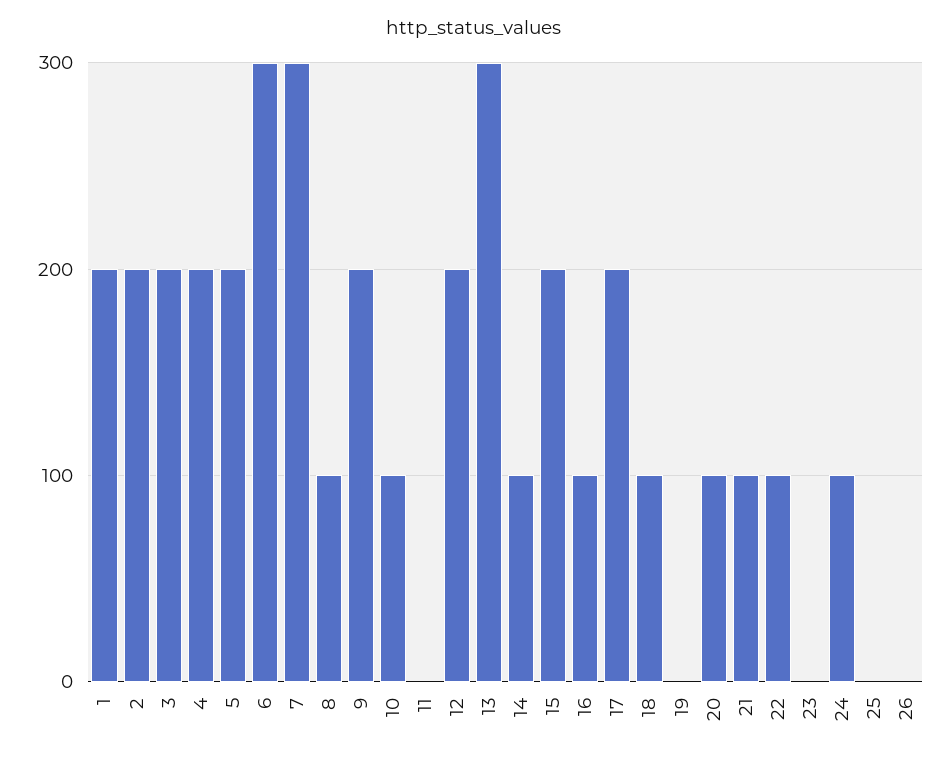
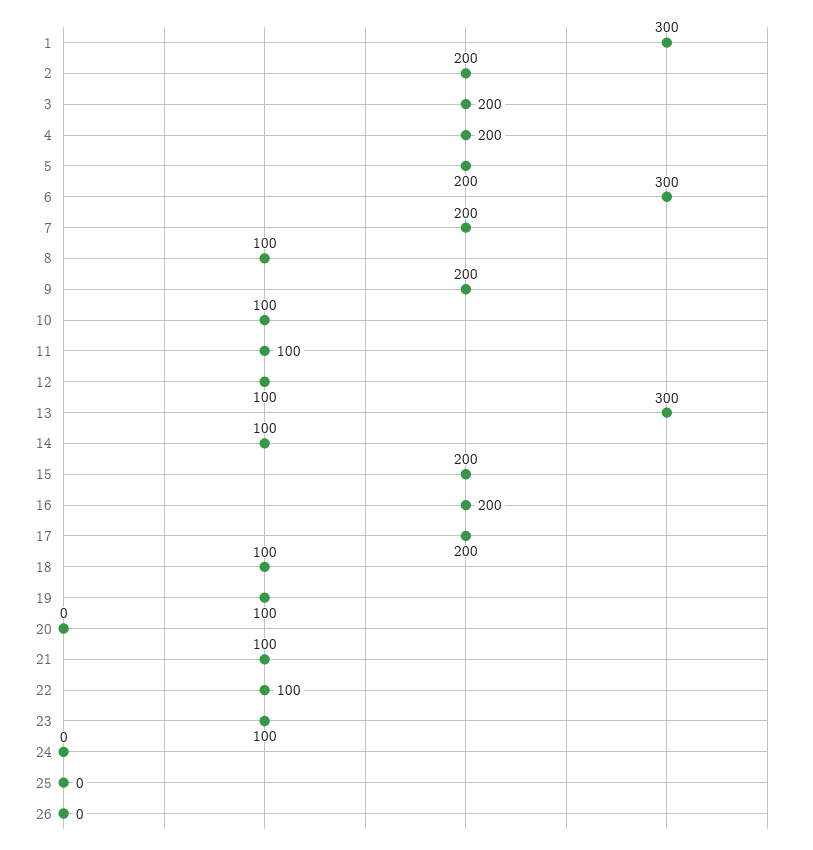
1: 200 -> 300
7: 300 -> 200
11: 0 -> 100
12: 200 -> 100
16: 100 -> 200
19: 0 -> 100
20: 100 -> 0
23: 0 -> 100
24: 100 -> 0

